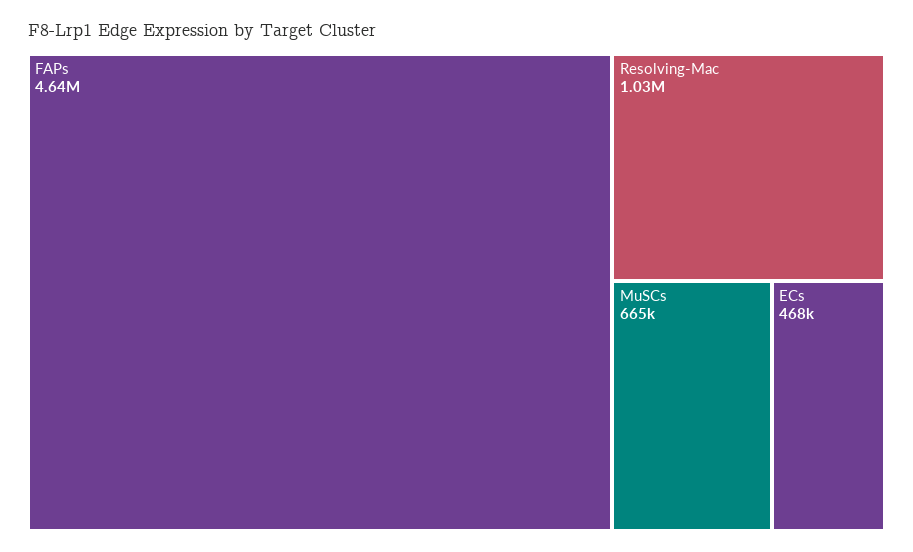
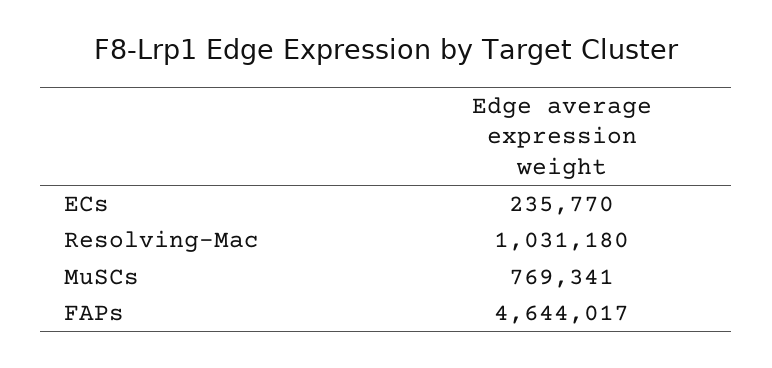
MuSCs: 665000 -> 769341
ECs: 468000 -> 235770

